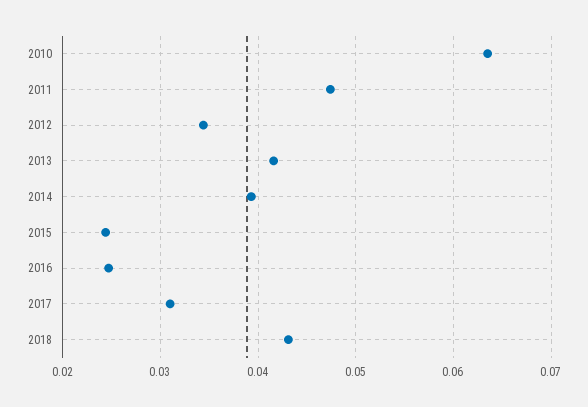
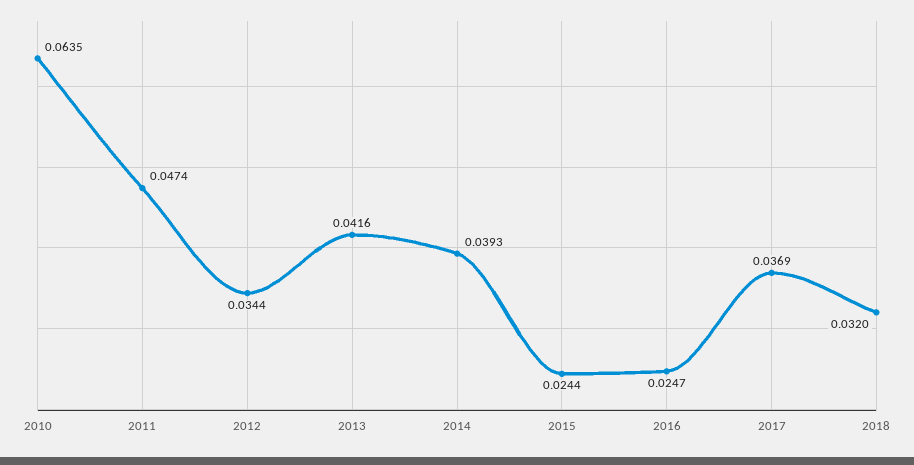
2017: 0.031 -> 0.0369
2018: 0.043 -> 0.032

